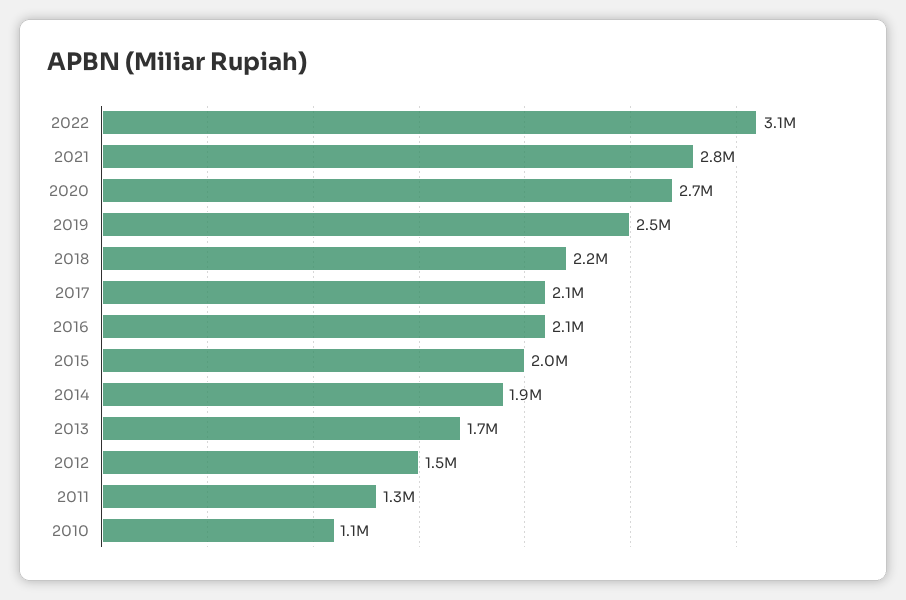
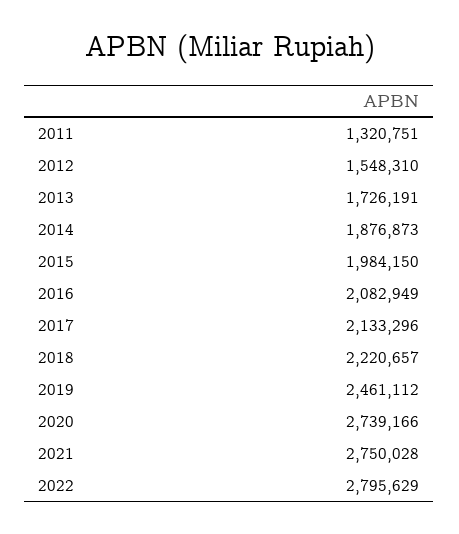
2022: 3100000 -> 2795629
2010: 1100000 -> none

